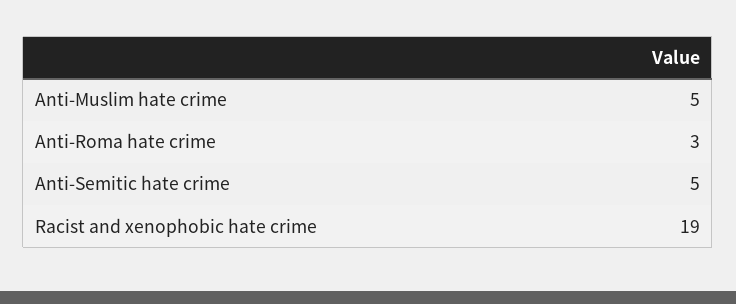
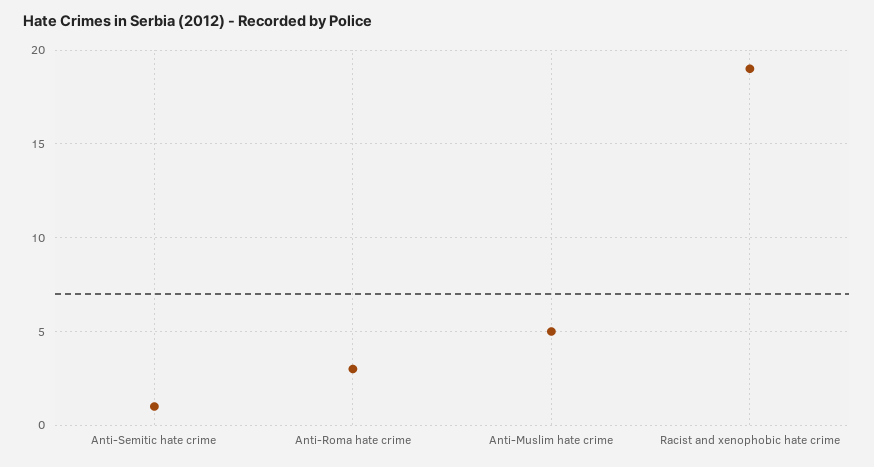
Anti-Semitic hate crime: 5 -> 1

